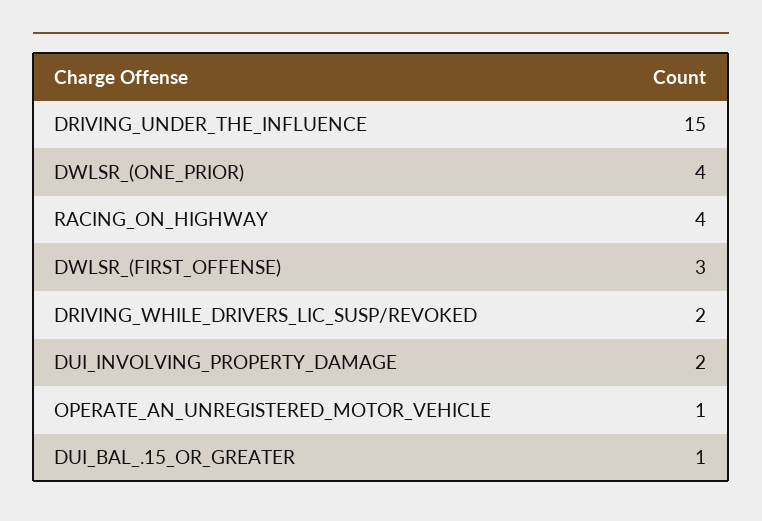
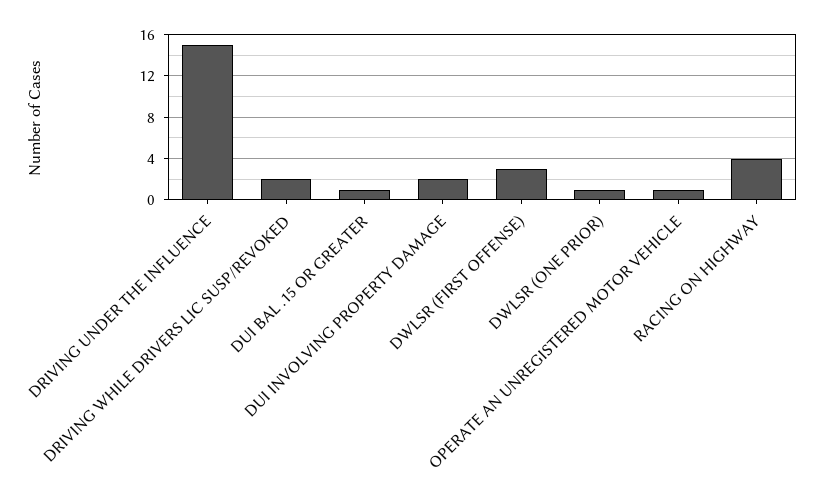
DWLSR_(ONE_PRIOR): 4 -> 1

